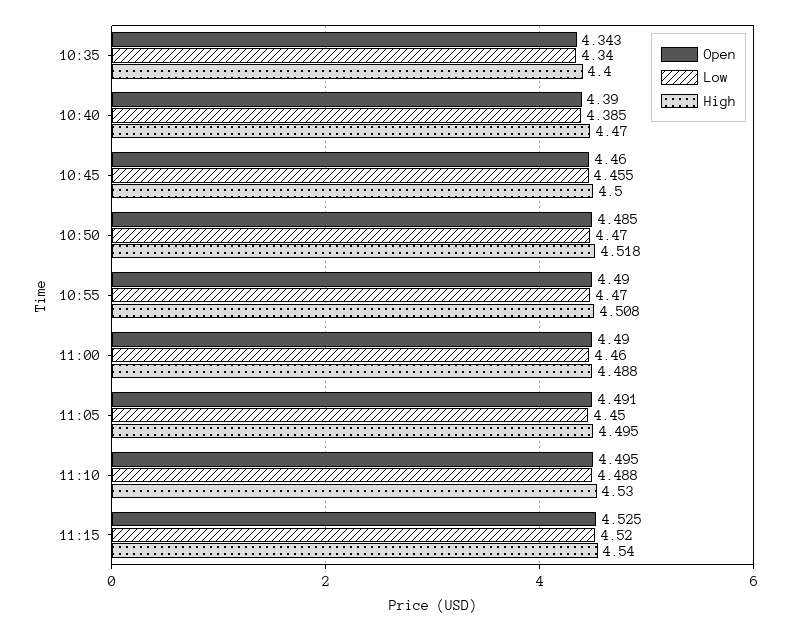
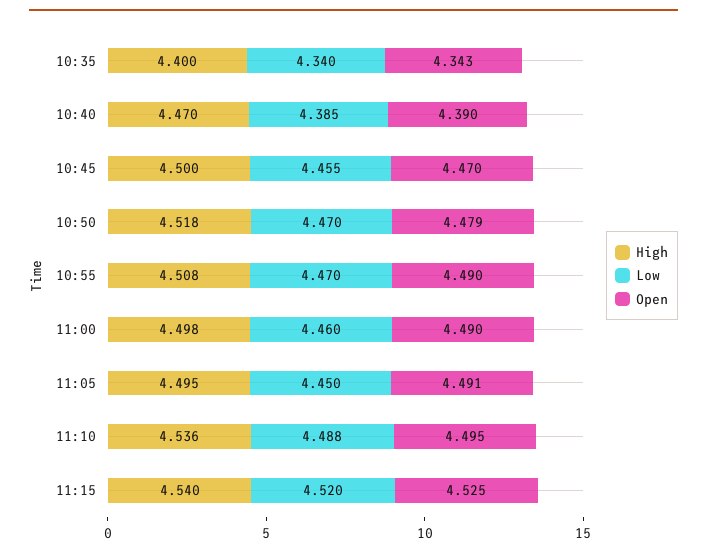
Open, 10:45: 4.46 -> 4.47
Open, 10:50: 4.485 -> 4.479
High, 11:00: 4.488 -> 4.498
High, 11:10: 4.53 -> 4.536

